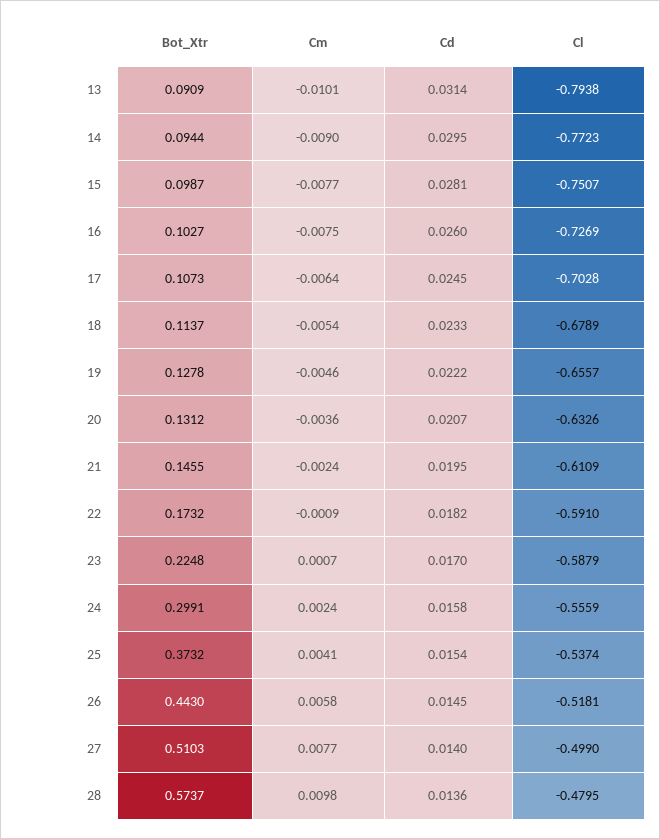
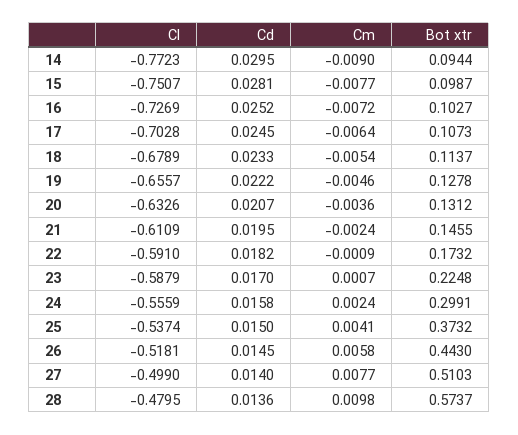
Bot_Xtr, 13: 0.0909 -> none
Cm, 13: -0.0101 -> none
Cd, 13: 0.0314 -> none
Cl, 13: -0.7938 -> none
Cm, 16: -0.0075 -> -0.0072
Cd, 16: 0.026 -> 0.0252
Cd, 25: 0.0154 -> 0.015

